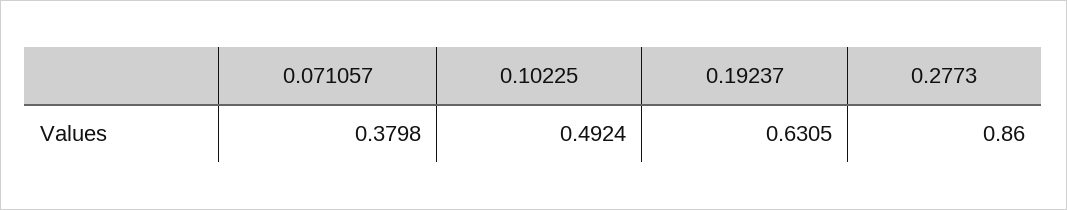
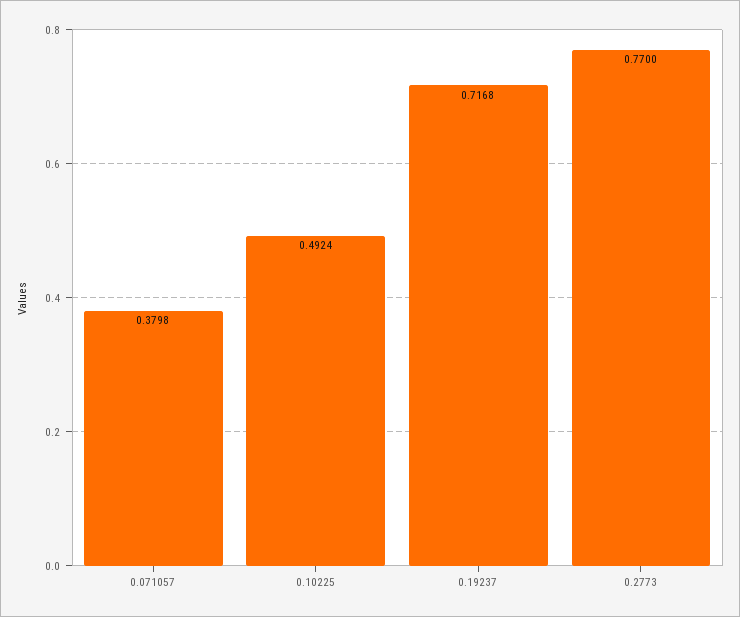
0.19237: 0.6305 -> 0.7168
0.2773: 0.86 -> 0.77

